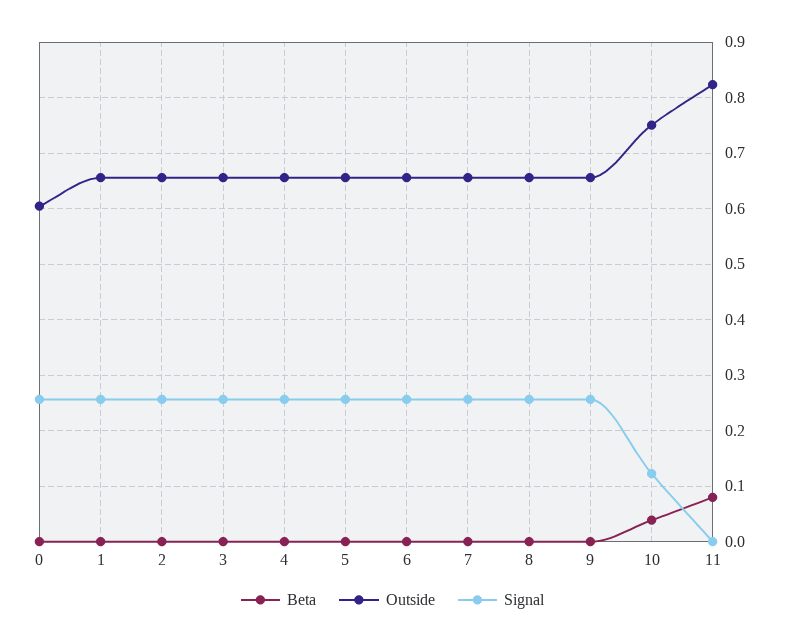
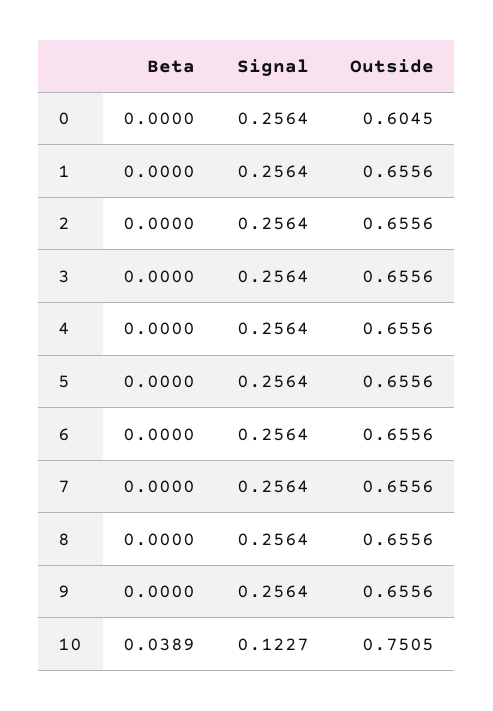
Beta, 11: 0.08 -> none
Outside, 11: 0.82 -> none
Signal, 11: 0 -> none

